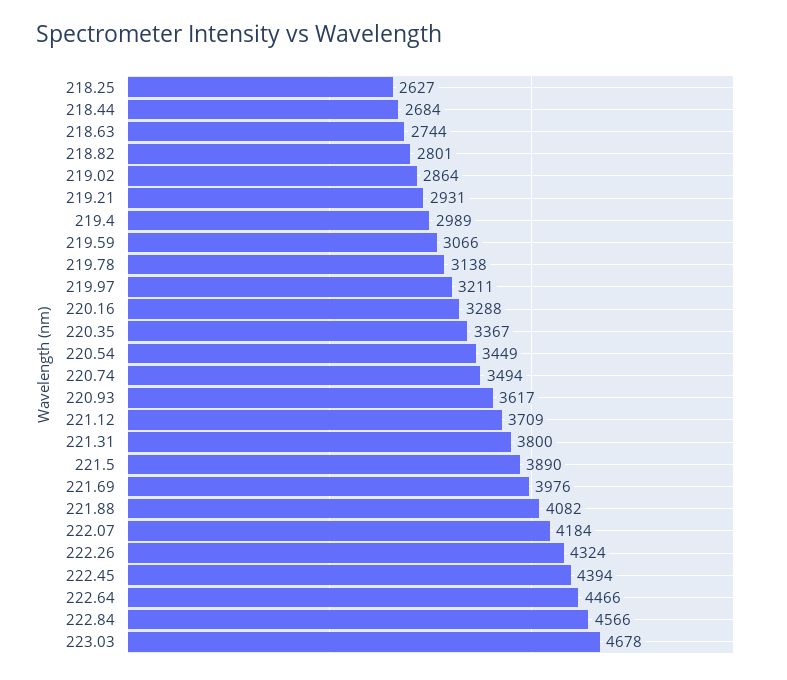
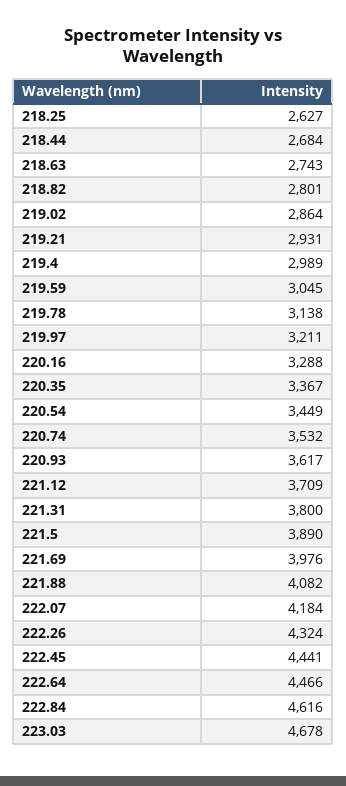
218.63: 2744 -> 2743
219.59: 3066 -> 3045
220.74: 3494 -> 3532
222.45: 4394 -> 4441
222.84: 4566 -> 4616

